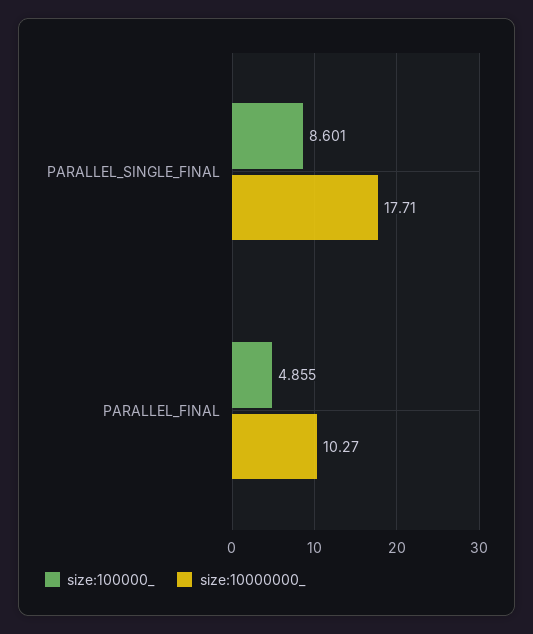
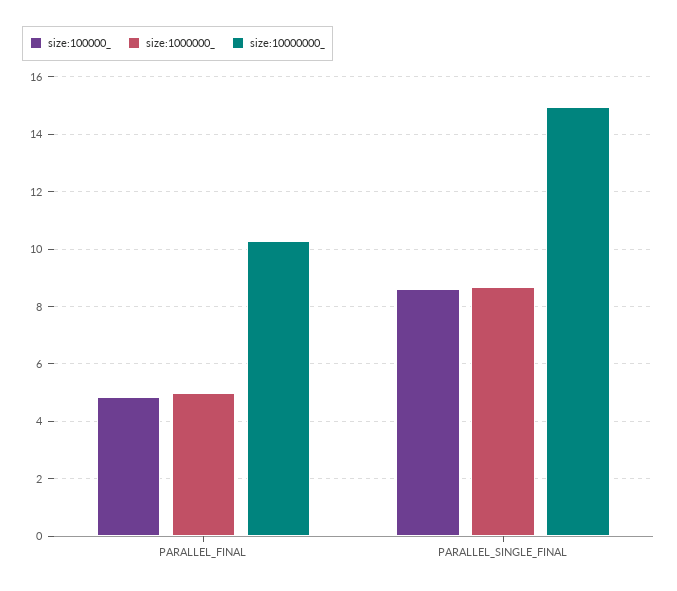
size:10000000_, PARALLEL_SINGLE_FINAL: 17.71 -> 15
size:1000000_, PARALLEL_FINAL: none -> 5
size:1000000_, PARALLEL_SINGLE_FINAL: none -> 8.75

